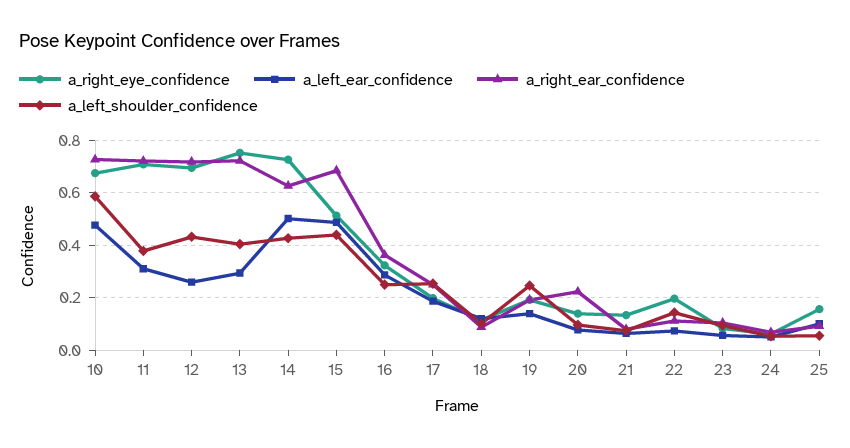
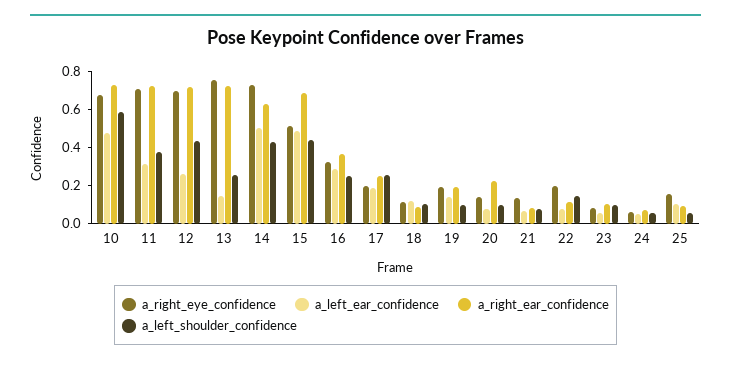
a_left_ear_confidence, 13: 0.3 -> 0.15
a_left_shoulder_confidence, 13: 0.4 -> 0.25
a_left_shoulder_confidence, 19: 0.25 -> 0.1

